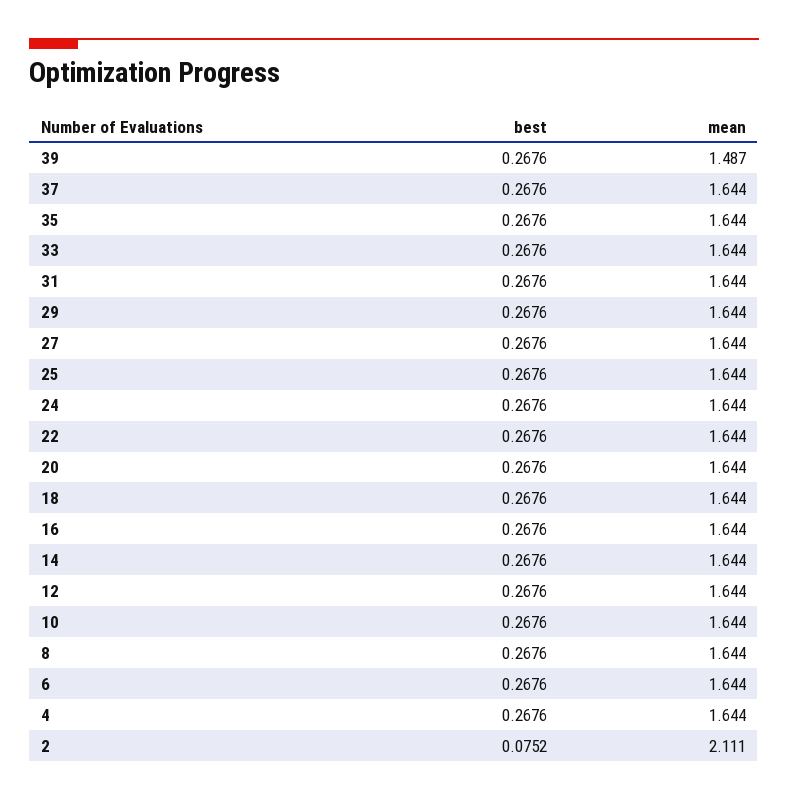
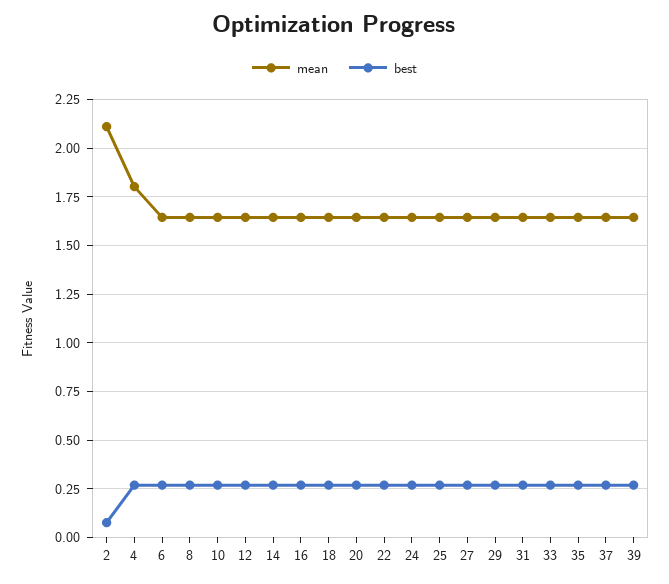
mean, 39: 1.487 -> 1.65
mean, 4: 1.644 -> 1.8

